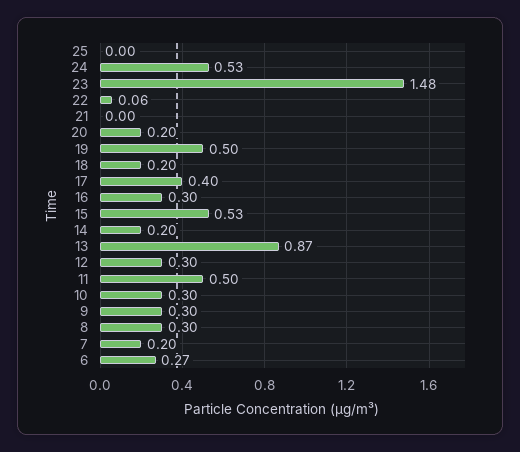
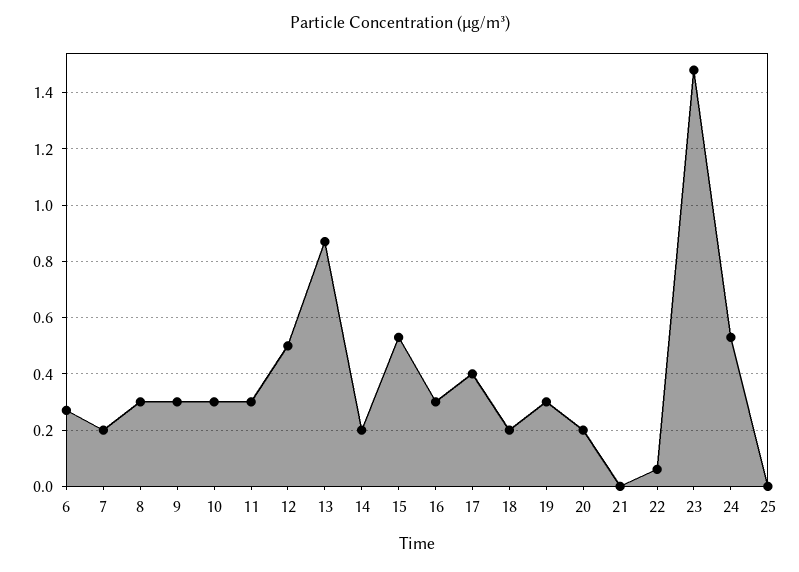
19: 0.5 -> 0.3
12: 0.3 -> 0.5
11: 0.5 -> 0.3

